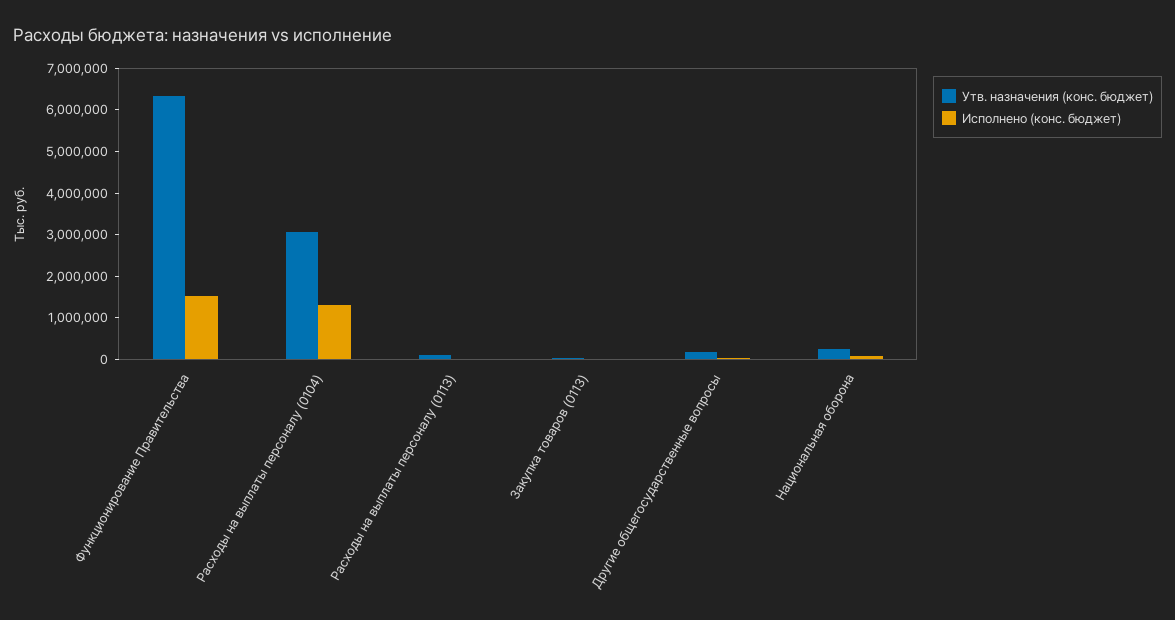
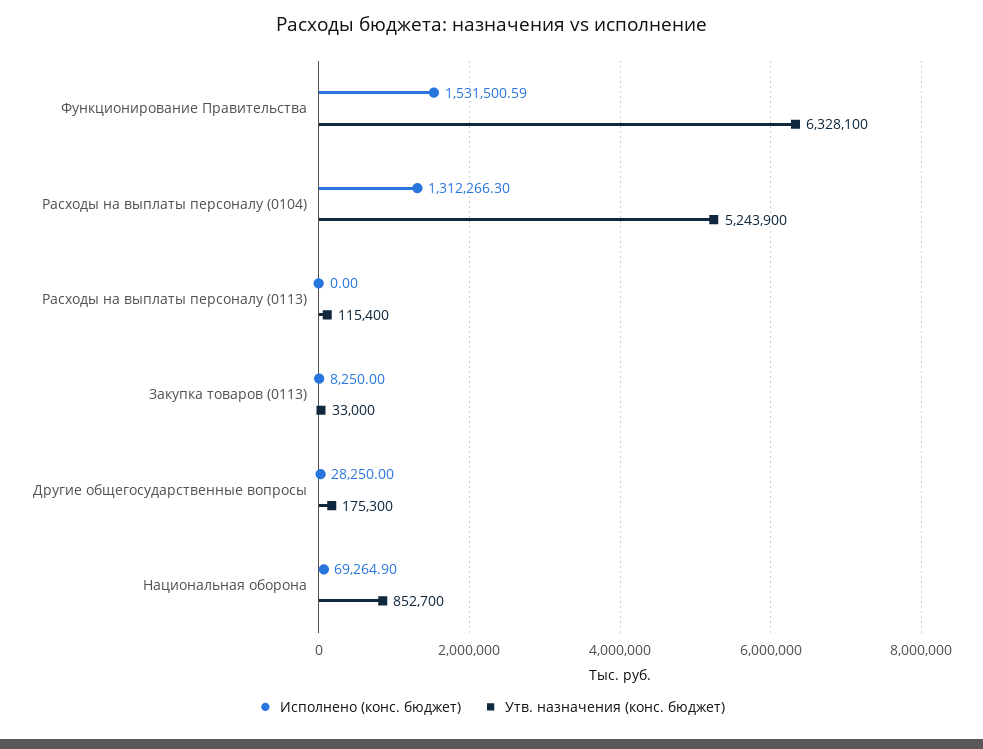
Утв. назначения (конс. бюджет), Расходы на выплаты персоналу (0104): 3000000 -> 5243900
Утв. назначения (конс. бюджет), Национальная оборона: 200000 -> 852700

